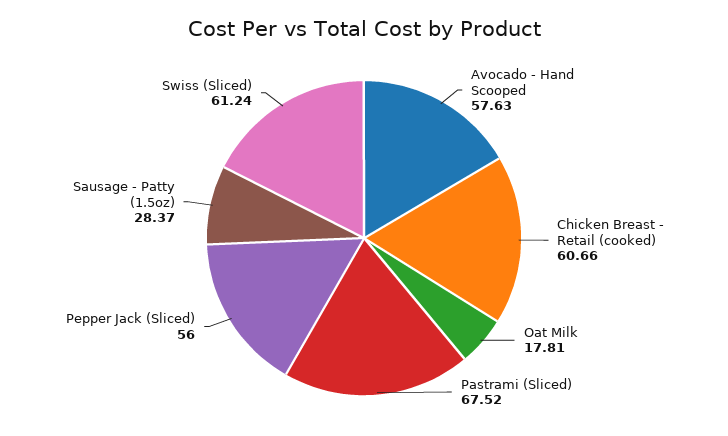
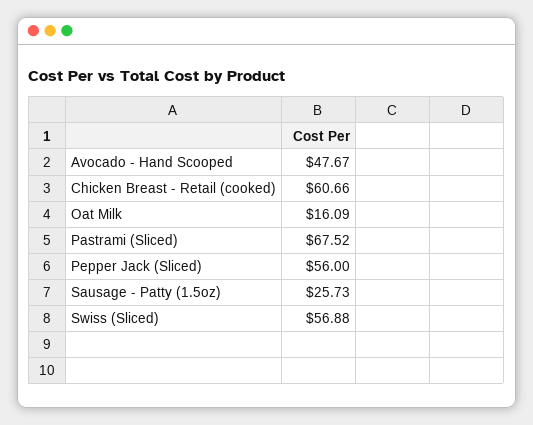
Avocado - Hand Scooped: 57.63 -> 47.67
Oat Milk: 17.81 -> 16.09
Sausage - Patty (1.5oz): 28.37 -> 25.73
Swiss (Sliced): 61.24 -> 56.88

